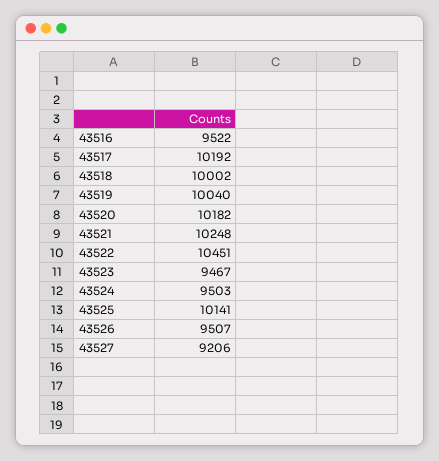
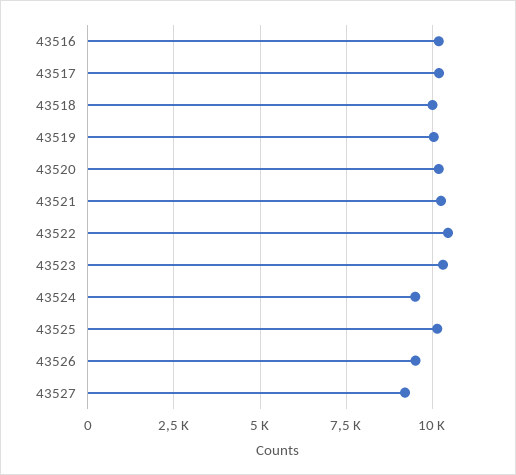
43516: 9522 -> 10250
43523: 9467 -> 10250

